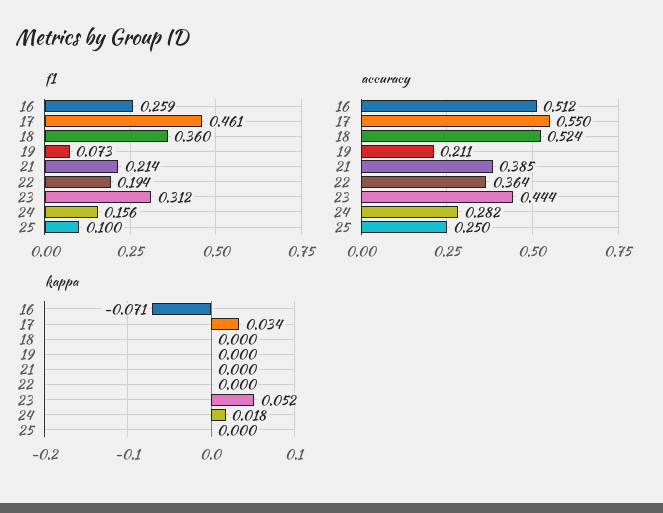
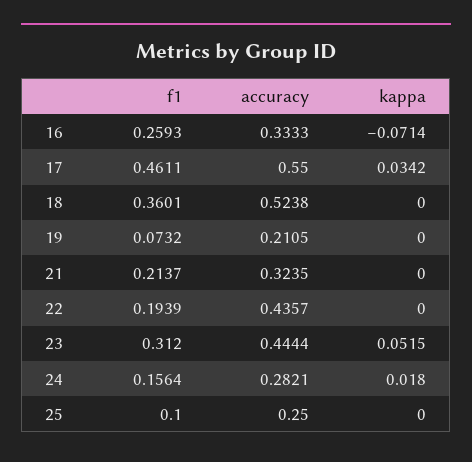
accuracy, 16: 0.512 -> 0.3333
accuracy, 21: 0.385 -> 0.3235
accuracy, 22: 0.364 -> 0.4357

